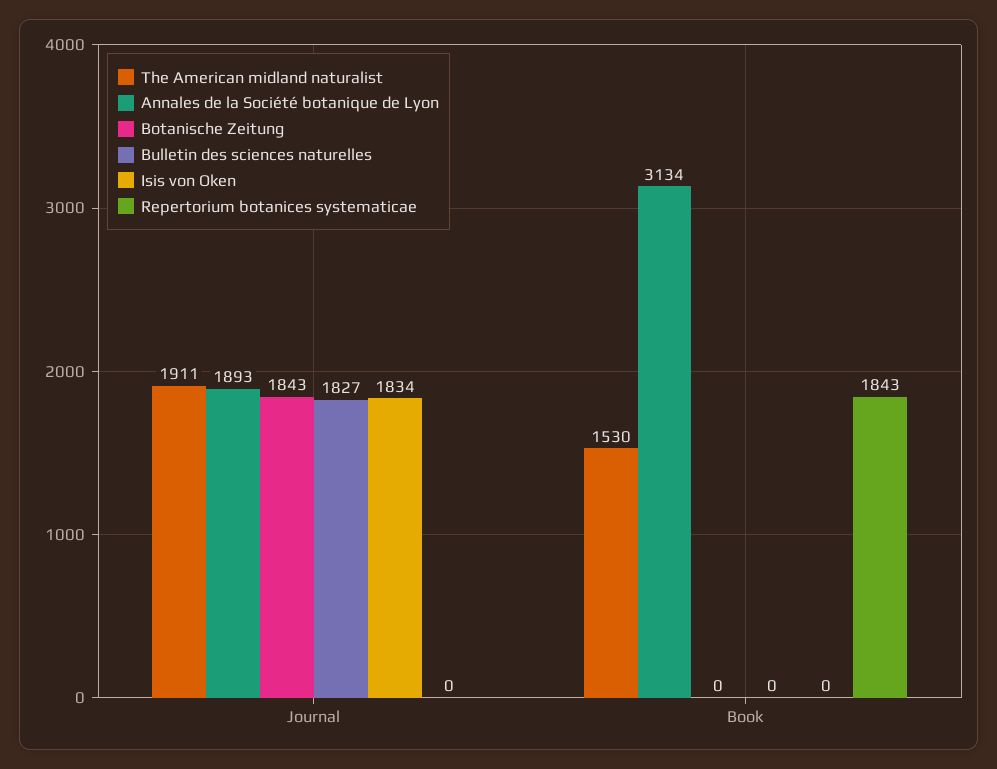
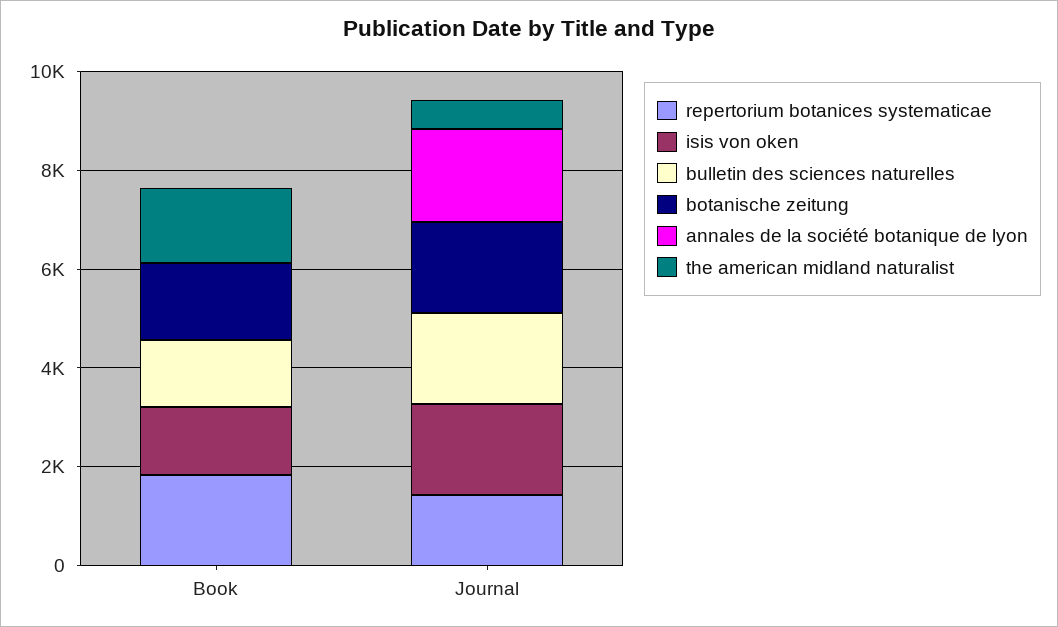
The American midland naturalist, Journal: 1911 -> 500
Repertorium botanices systematicae, Journal: 0 -> 1500
Annales de la Société botanique de Lyon, Book: 3134 -> 0
Botanische Zeitung, Book: 0 -> 1500
Bulletin des sciences naturelles, Book: 0 -> 1500
Isis von Oken, Book: 0 -> 1500

